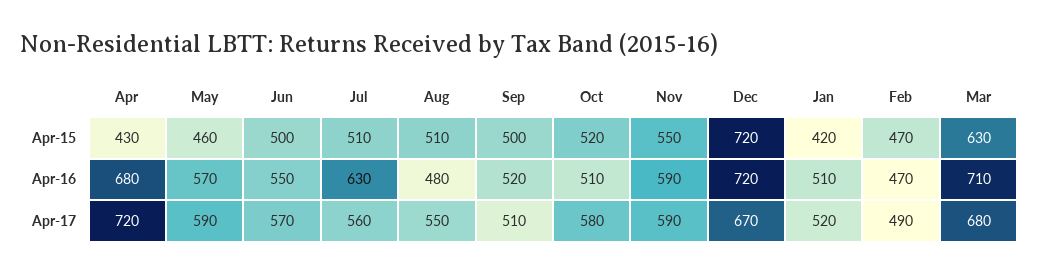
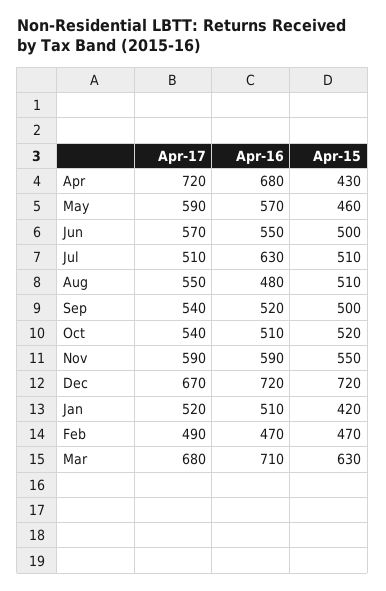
Jul, Apr-17: 560 -> 510
Sep, Apr-17: 510 -> 540
Oct, Apr-17: 580 -> 540

